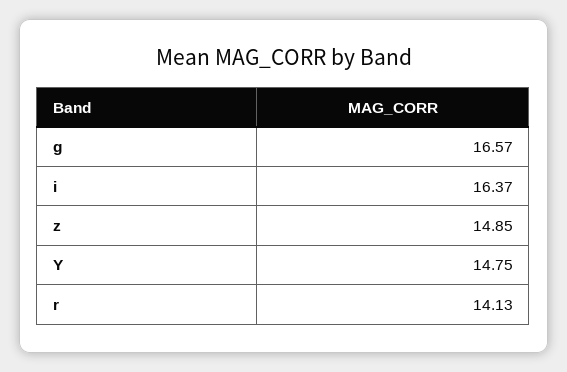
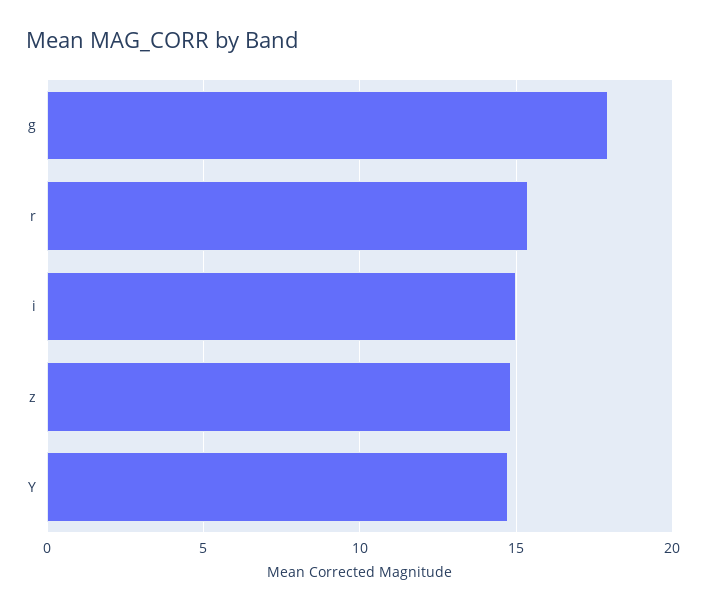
g: 16.57 -> 18
i: 16.37 -> 15
r: 14.13 -> 15.5

